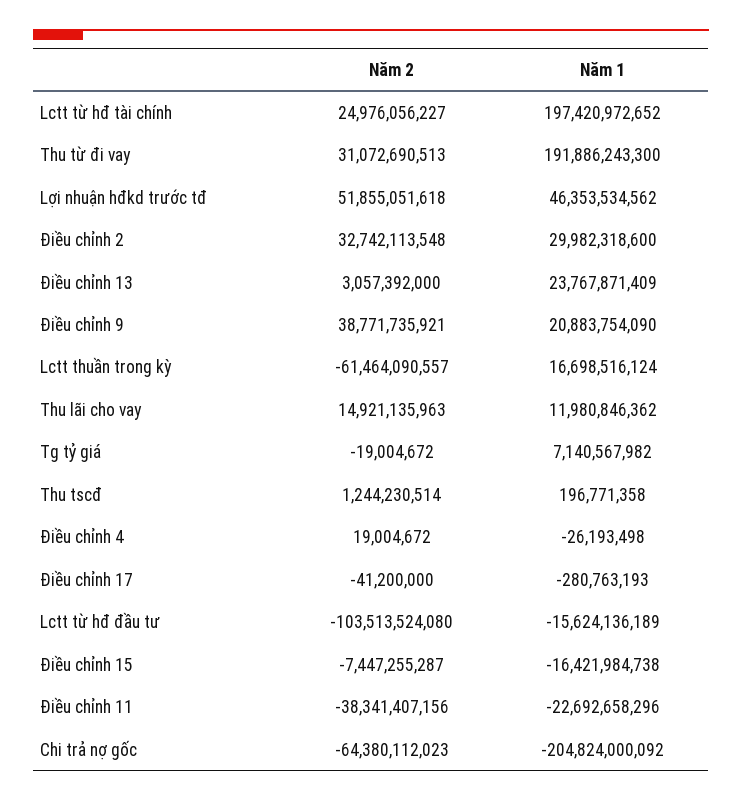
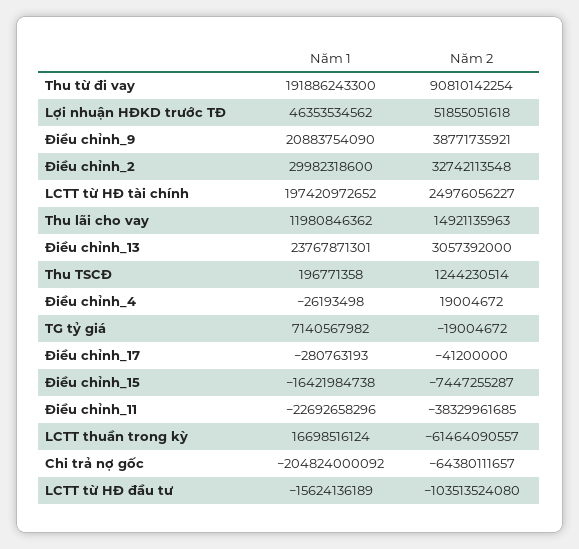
Năm 2, Thu từ đi vay: 31072690513 -> 90810142254
Năm 1, Điều chỉnh 13: 23767871409 -> 23767871301
Năm 2, Điều chỉnh 11: -38341407156 -> -38329961685
Năm 2, Chi trả nợ gốc: -64380112023 -> -64380111657

